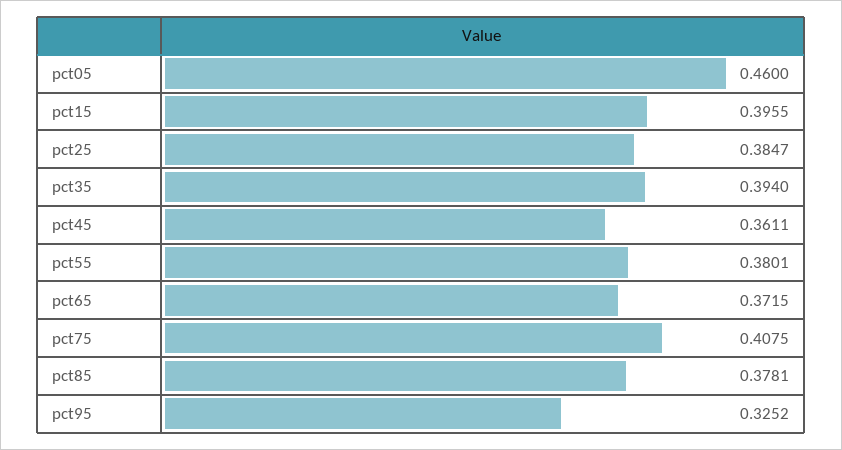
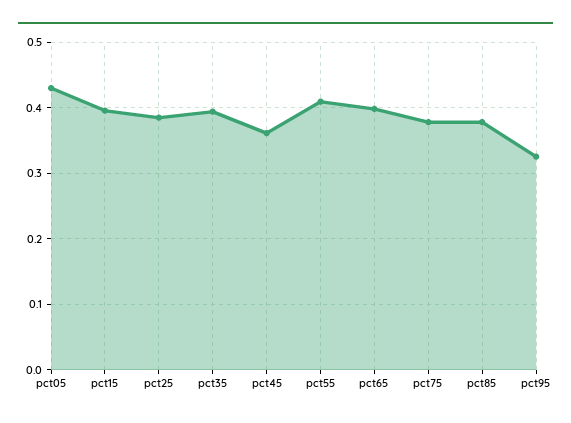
pct05: 0.46 -> 0.43
pct55: 0.3801 -> 0.41
pct65: 0.3715 -> 0.4
pct75: 0.4075 -> 0.38

